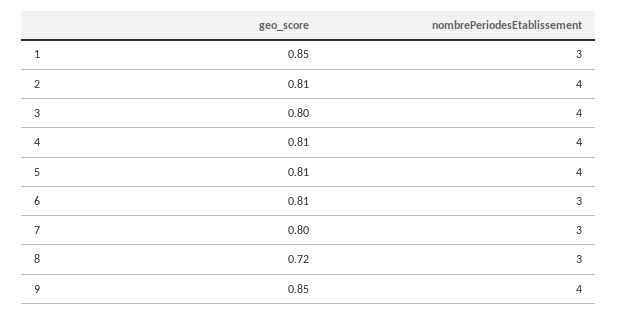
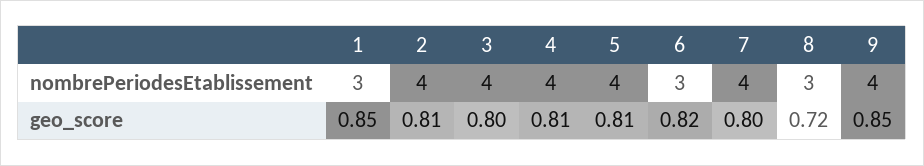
geo_score, 6: 0.81 -> 0.82
nombrePeriodesEtablissement, 7: 3 -> 4

